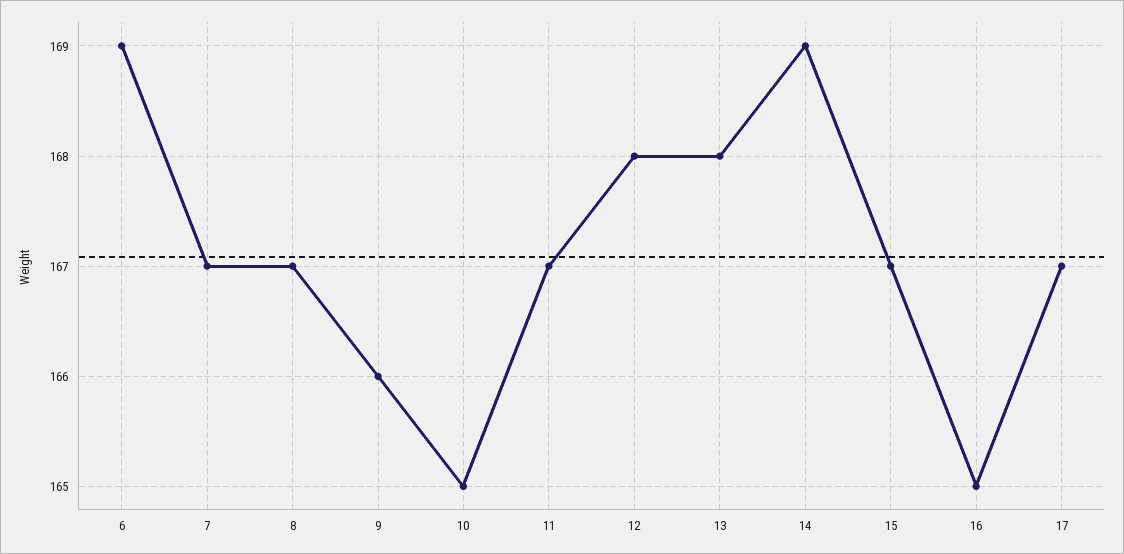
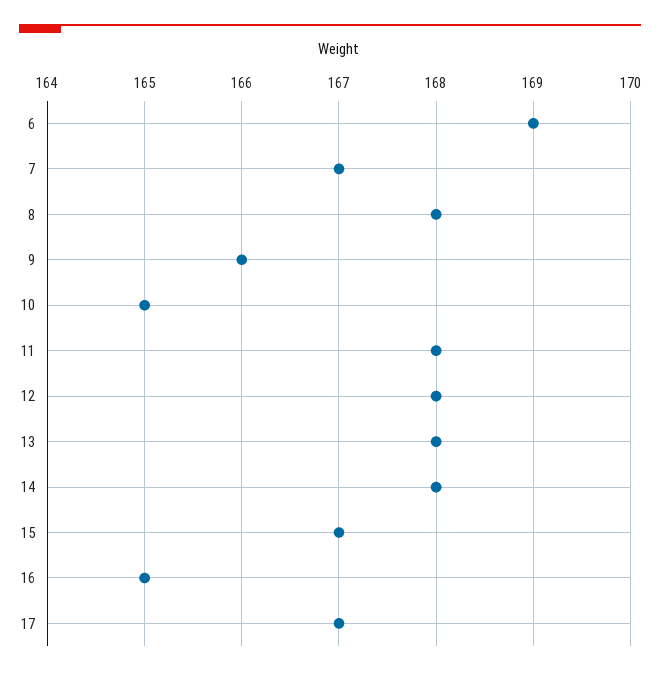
8: 167 -> 168
11: 167 -> 168
14: 169 -> 168

